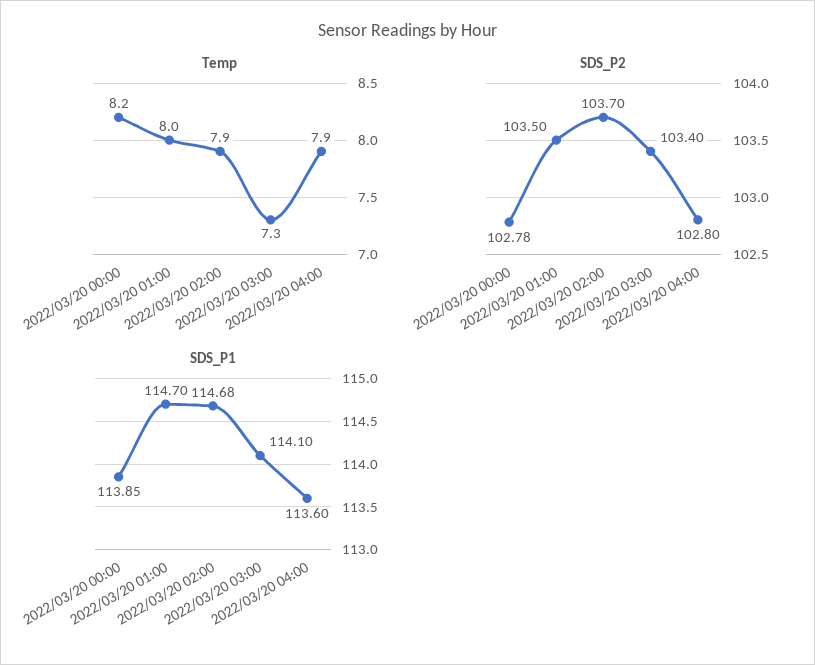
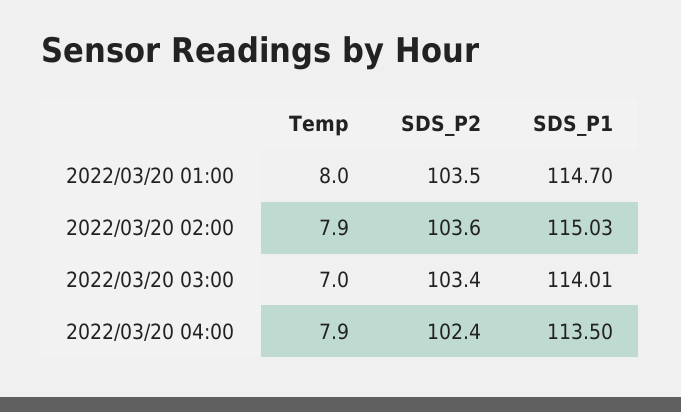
Temp, 2022/03/20 00:00: 8.2 -> none
Temp, 2022/03/20 03:00: 7.3 -> 7
SDS_P2, 2022/03/20 00:00: 102.78 -> none
SDS_P2, 2022/03/20 02:00: 103.7 -> 103.6
SDS_P2, 2022/03/20 04:00: 102.8 -> 102.4
SDS_P1, 2022/03/20 00:00: 113.85 -> none
SDS_P1, 2022/03/20 02:00: 114.68 -> 115.03
SDS_P1, 2022/03/20 03:00: 114.1 -> 114.01
SDS_P1, 2022/03/20 04:00: 113.6 -> 113.5

